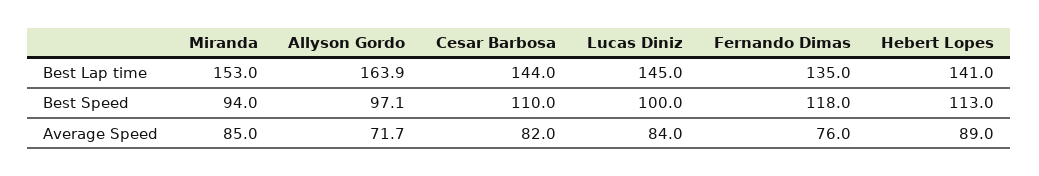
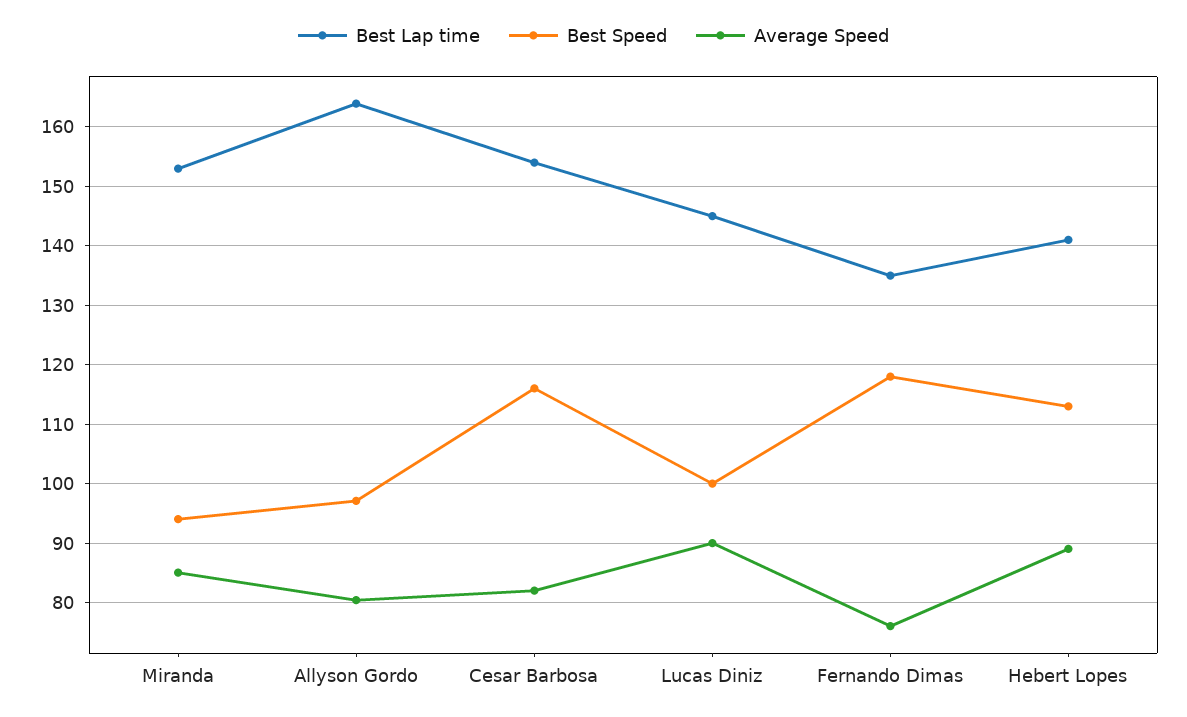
Best Lap time, Cesar Barbosa: 144 -> 154
Best Speed, Cesar Barbosa: 110 -> 116
Average Speed, Allyson Gordo: 71.7 -> 80
Average Speed, Lucas Diniz: 84 -> 90

